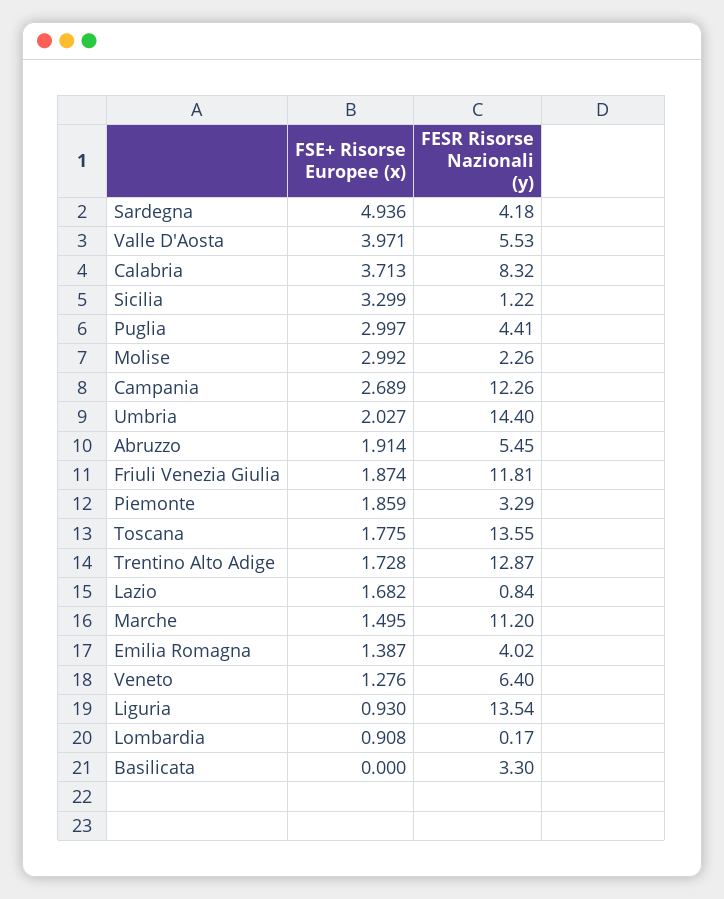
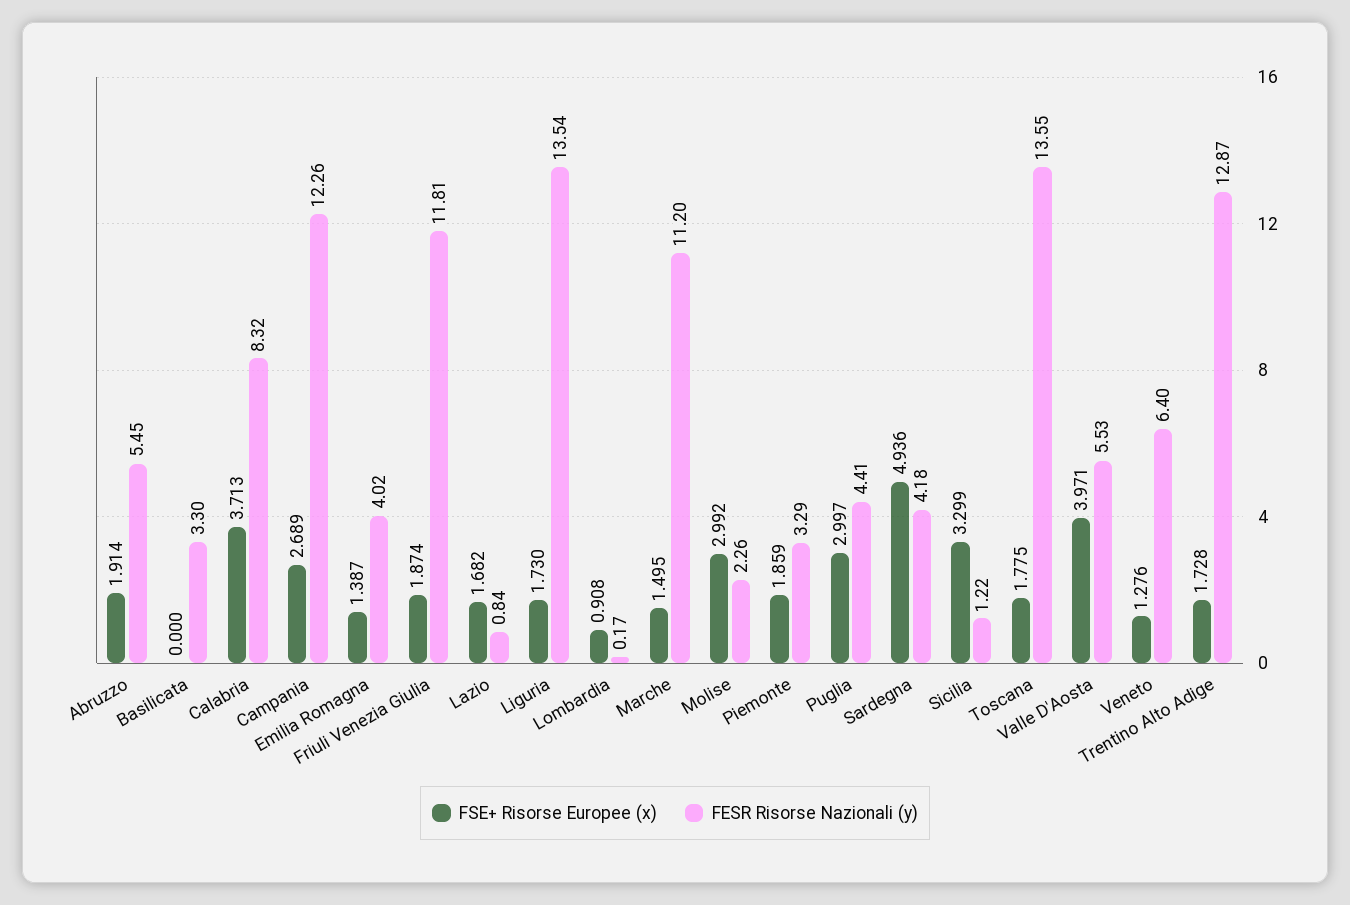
FSE+ Risorse Europee (x), Umbria: 2.027 -> none
FESR Risorse Nazionali (y), Umbria: 14.4 -> none
FSE+ Risorse Europee (x), Liguria: 0.93 -> 1.73

